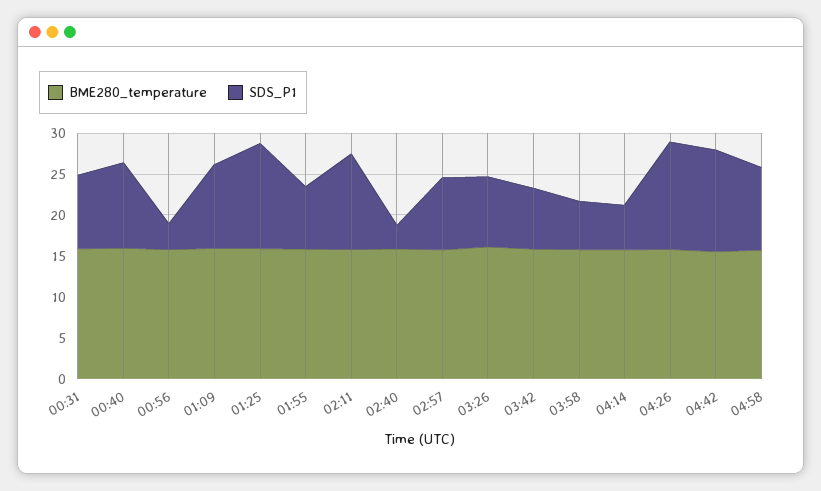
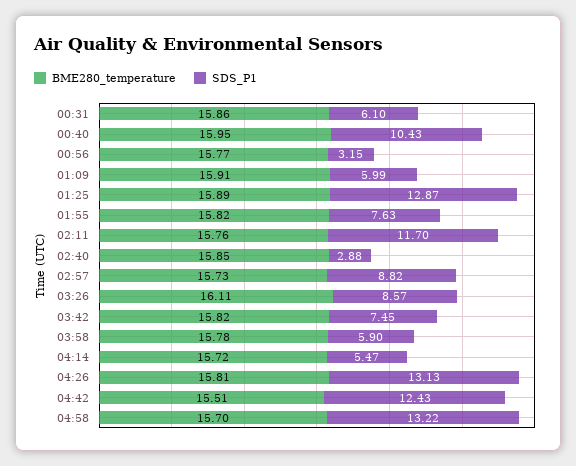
SDS_P1, 00:31: 9 -> 6.1
SDS_P1, 01:09: 10 -> 5.99
SDS_P1, 04:58: 10 -> 13.22

